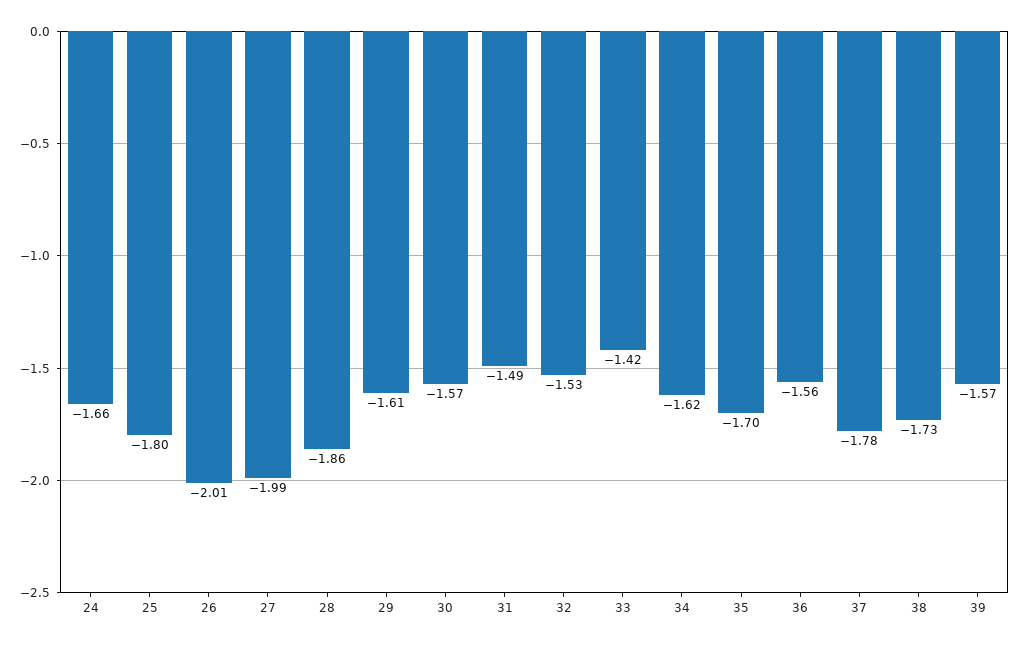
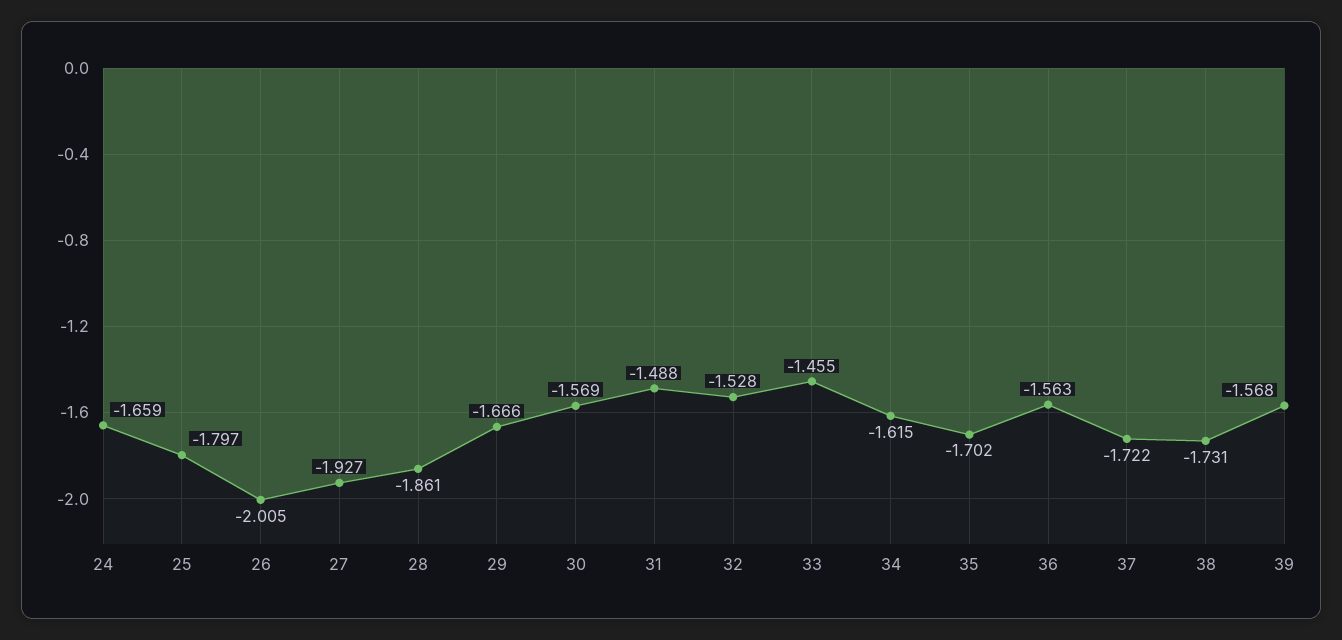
27: -1.99 -> -1.927
29: -1.61 -> -1.666
33: -1.42 -> -1.455
37: -1.78 -> -1.722

